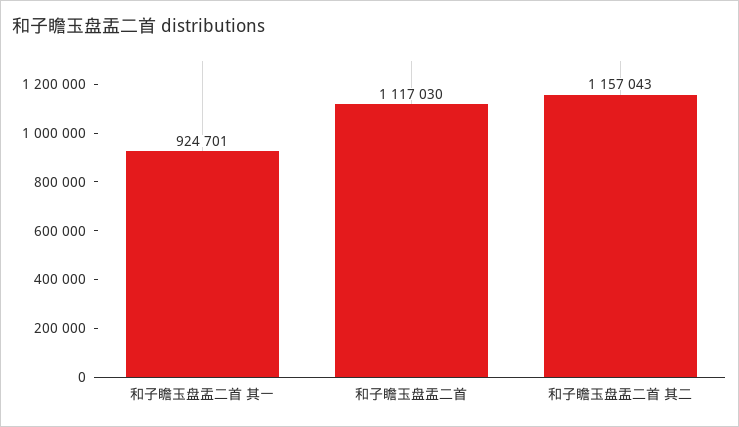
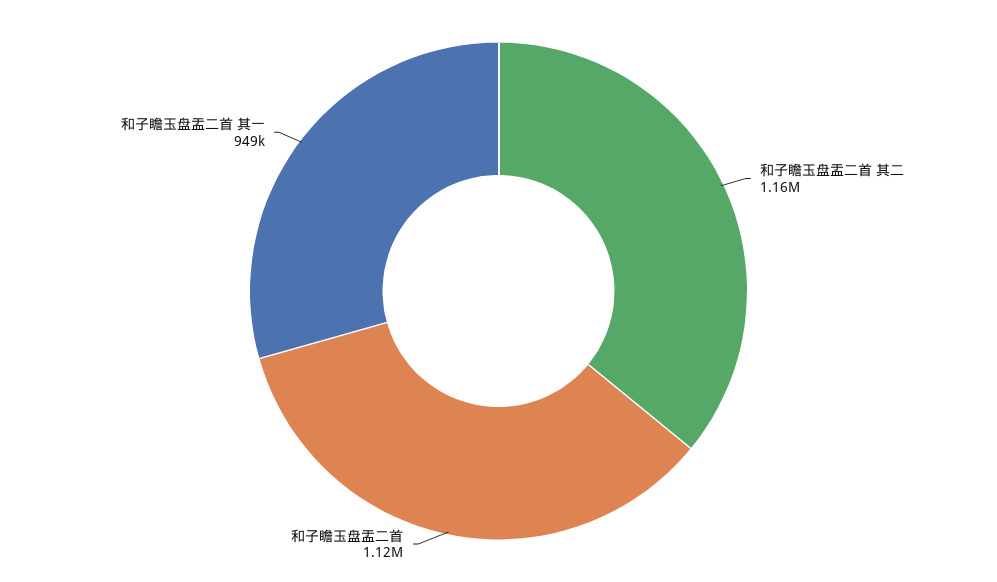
和子瞻玉盘盂二首 其一: 924701 -> 949000

